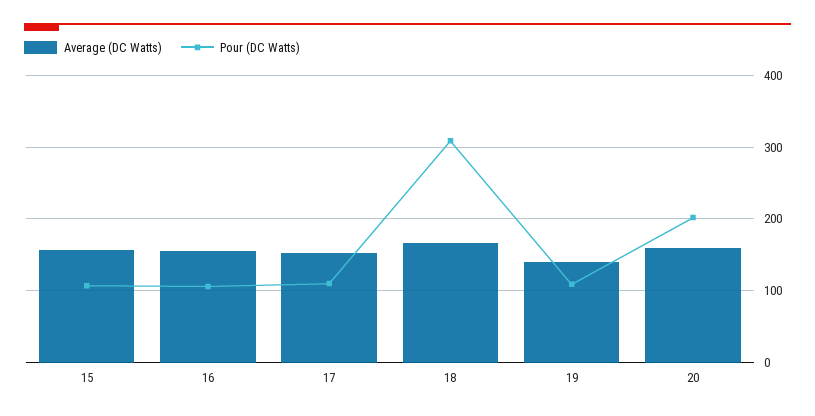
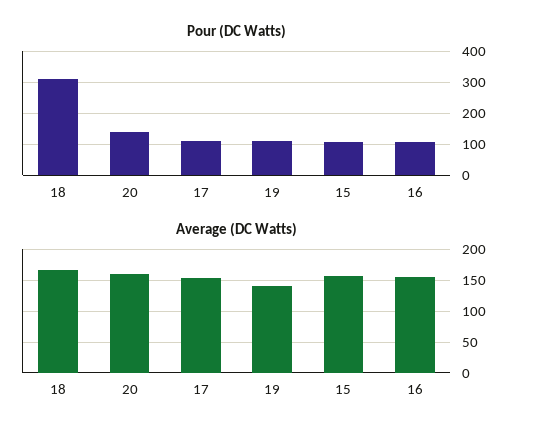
Pour (DC Watts), 20: 200 -> 140

